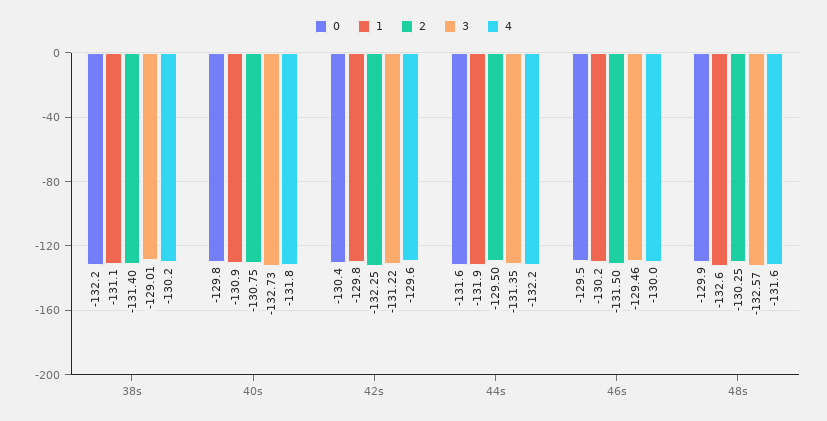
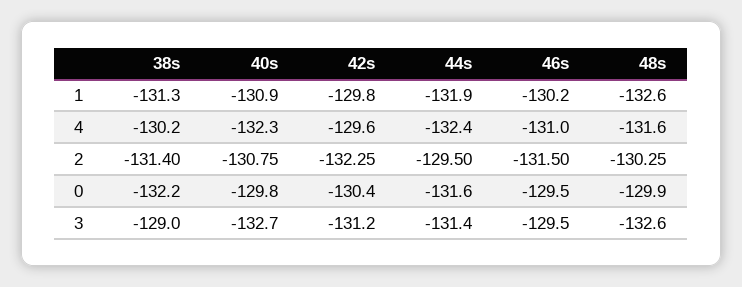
1, 38s: -131.1 -> -131.3
4, 40s: -131.8 -> -132.3
4, 44s: -132.2 -> -132.4
4, 46s: -130 -> -131

